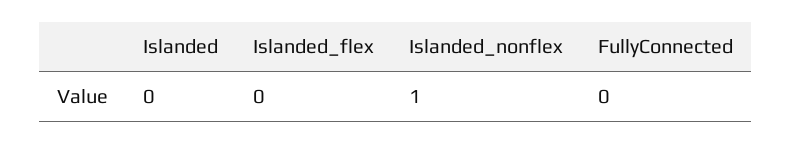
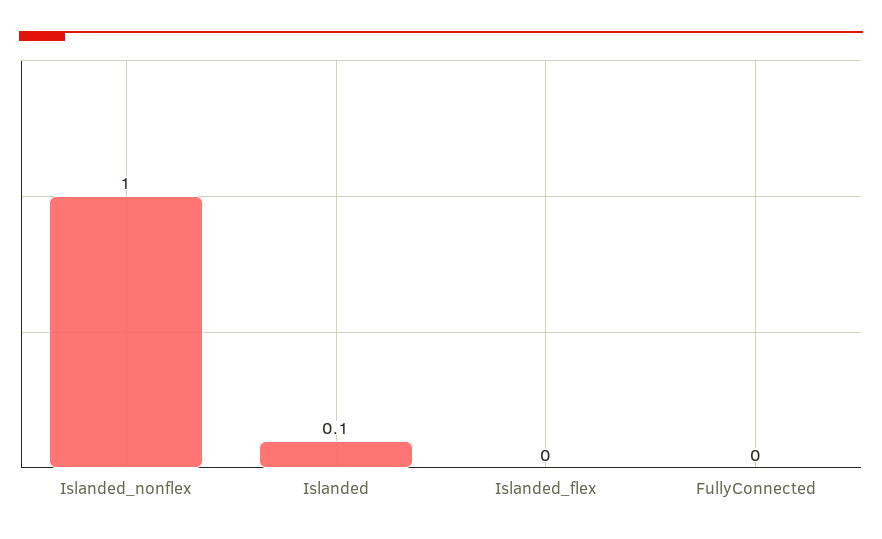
Islanded: 0 -> 0.1

